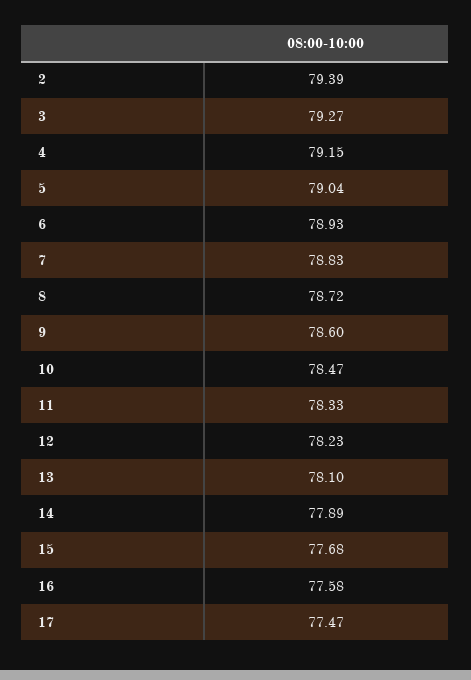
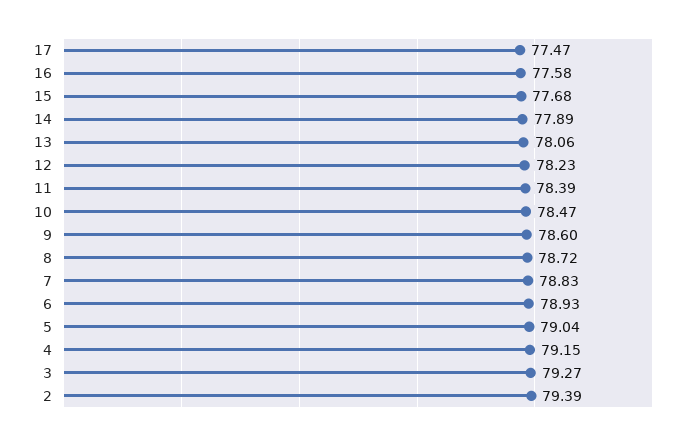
11: 78.33 -> 78.39
13: 78.1 -> 78.06

